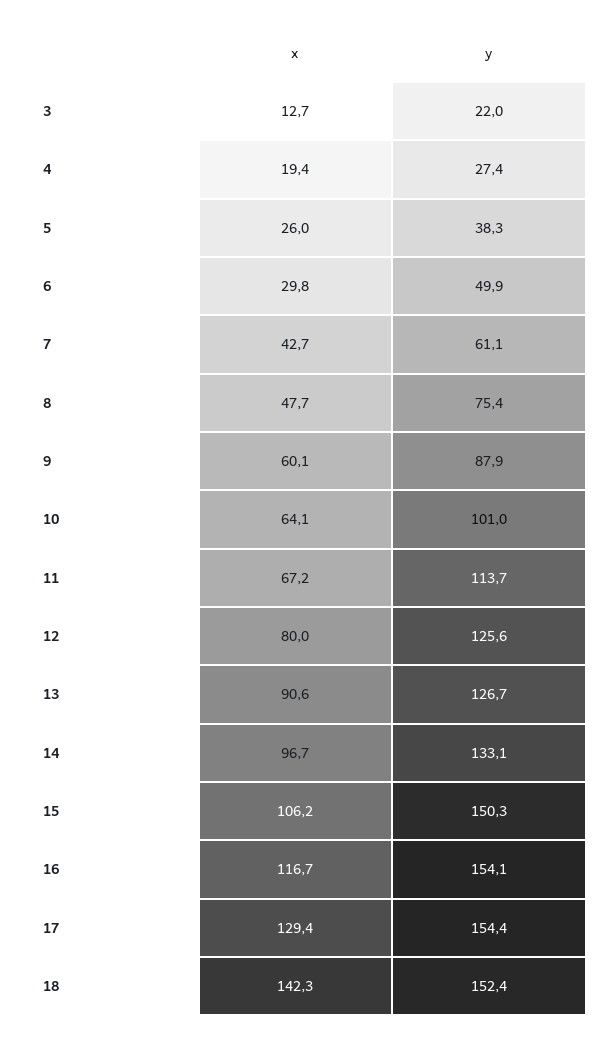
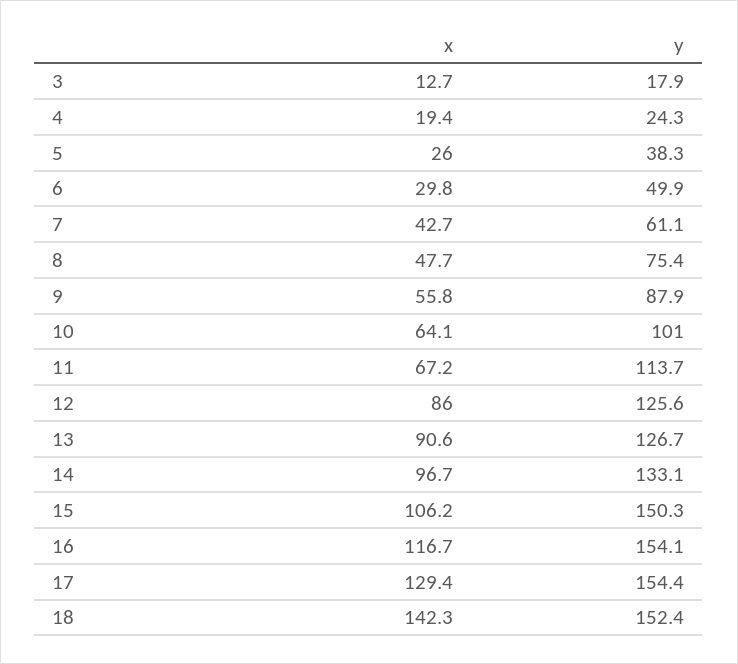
y, 3: 22 -> 17.9
y, 4: 27.4 -> 24.3
x, 9: 60.1 -> 55.8
x, 12: 80 -> 86

